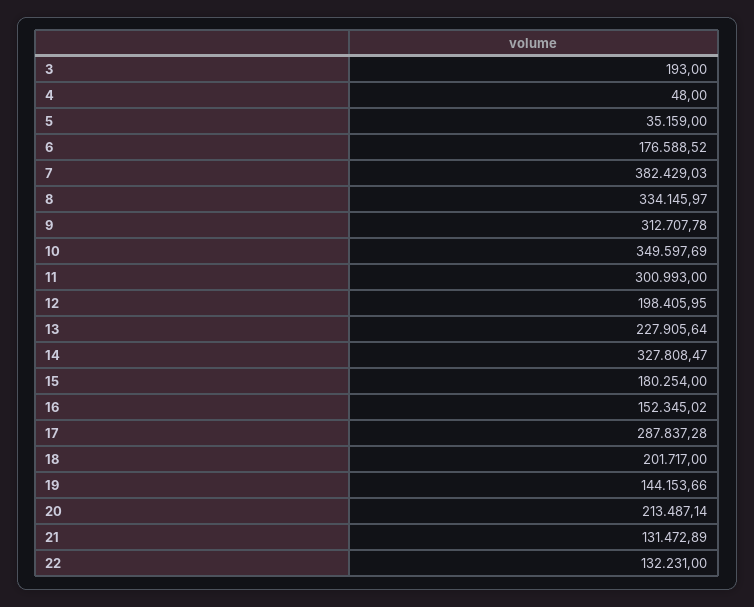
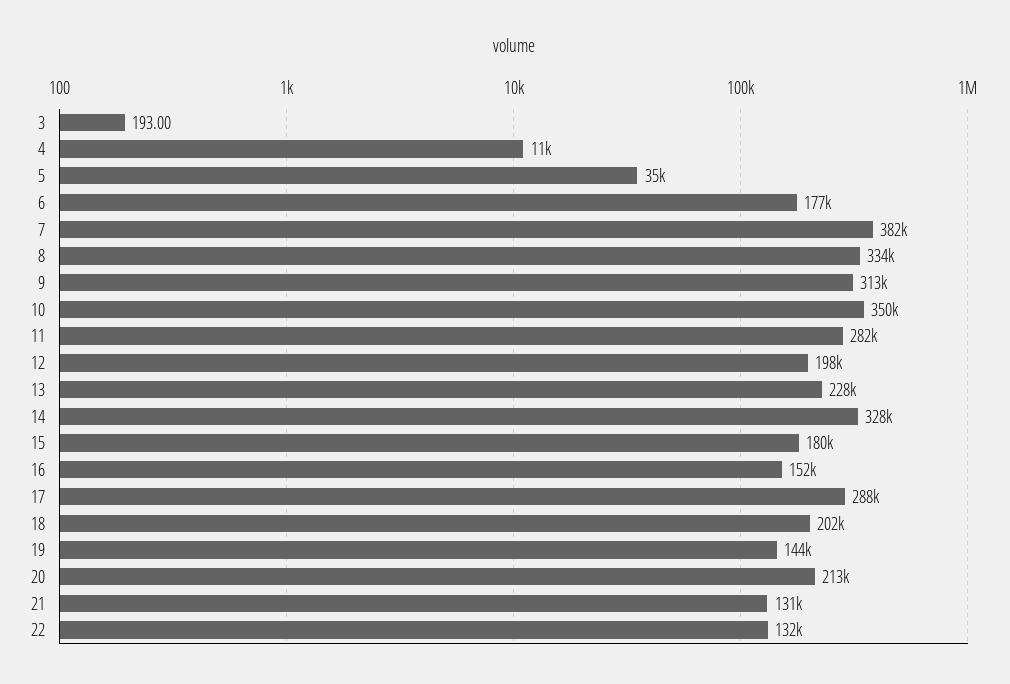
4: 48 -> 11000
11: 300993 -> 282000

